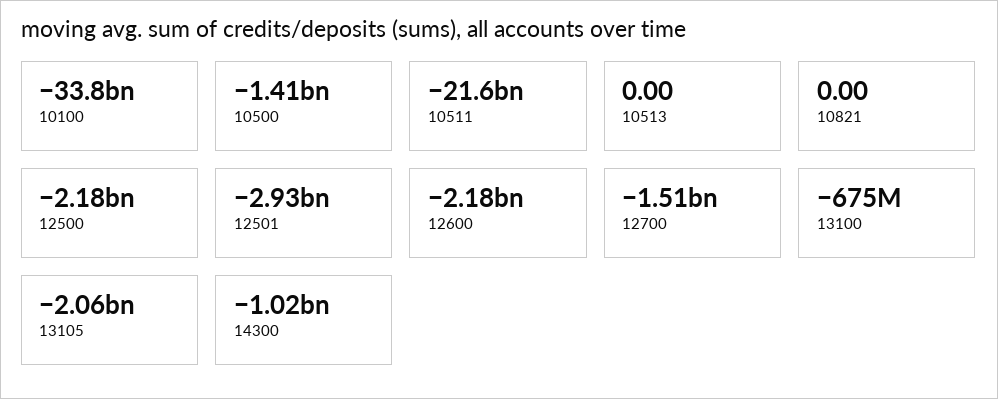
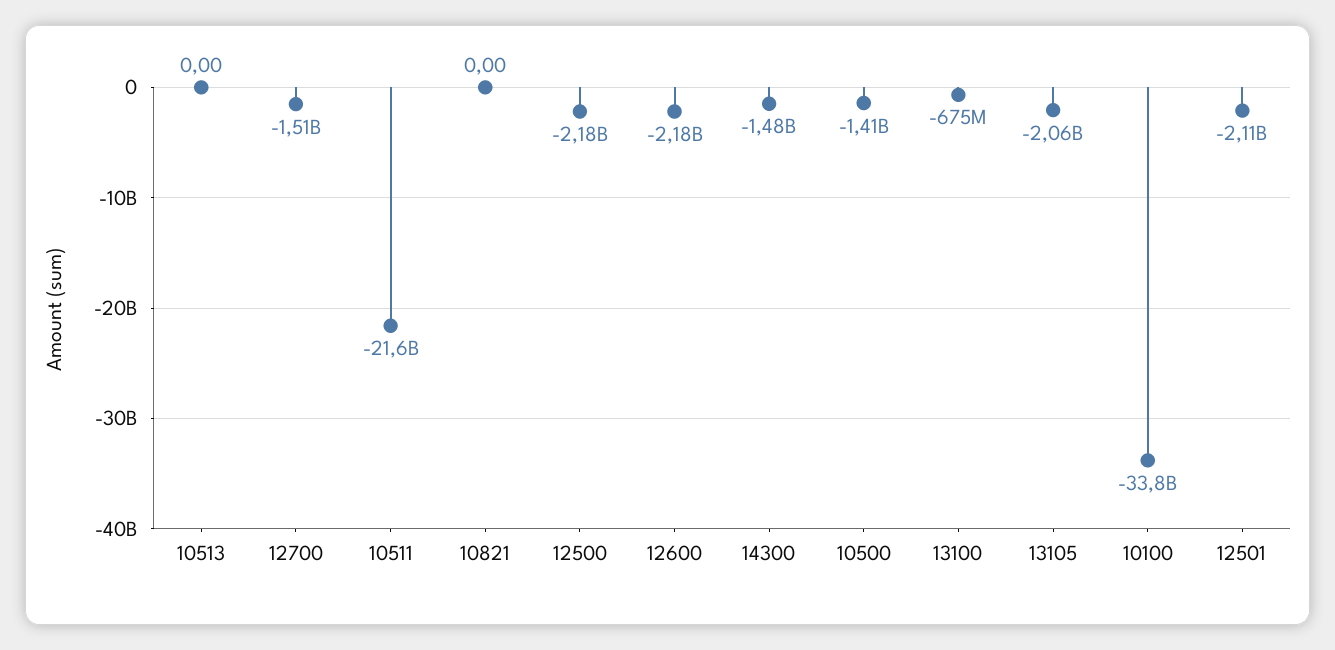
12501: -2930000000 -> -2110000000
14300: -1020000000 -> -1480000000

